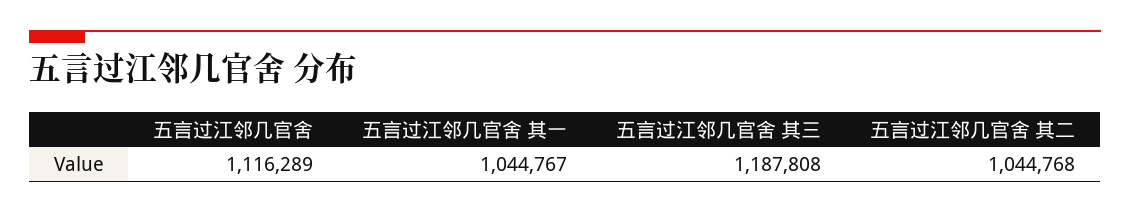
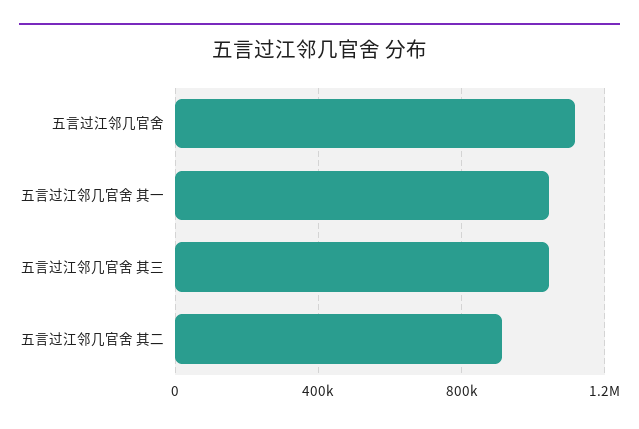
五言过江邻几官舍 其三: 1187808 -> 1050000
五言过江邻几官舍 其二: 1044768 -> 900000

